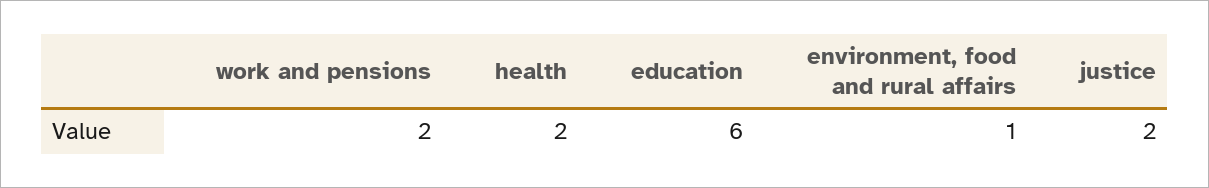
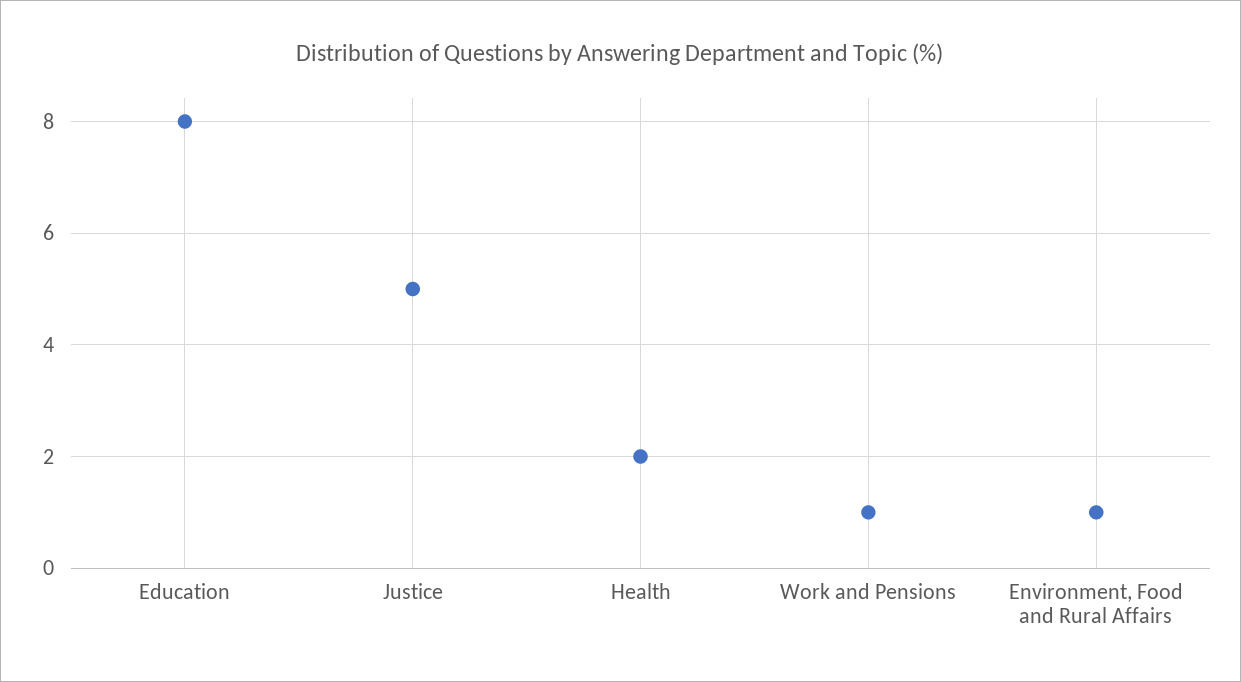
work and pensions: 2 -> 1
education: 6 -> 8
justice: 2 -> 5

